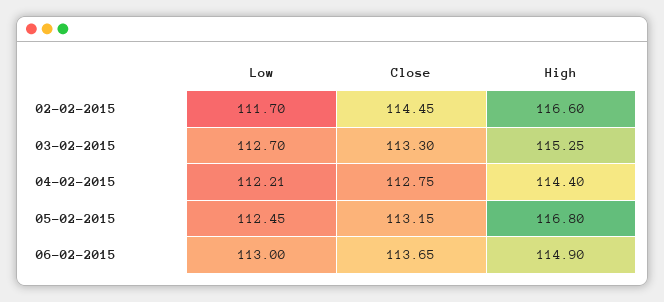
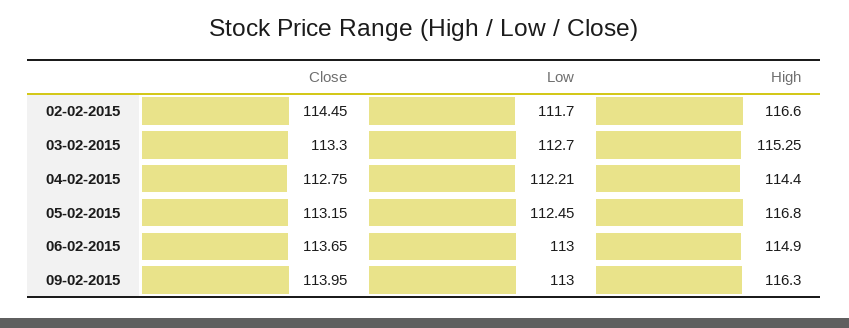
Close, 09-02-2015: none -> 113.95
Low, 09-02-2015: none -> 113
High, 09-02-2015: none -> 116.3

